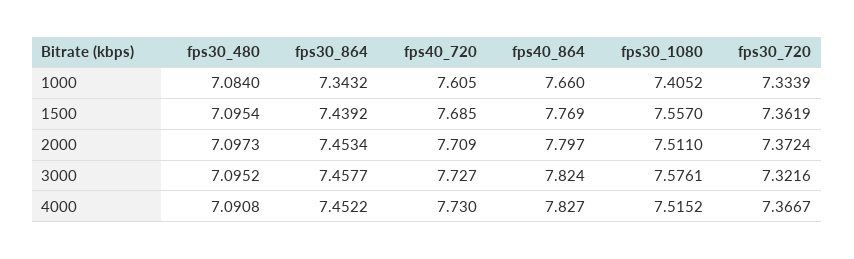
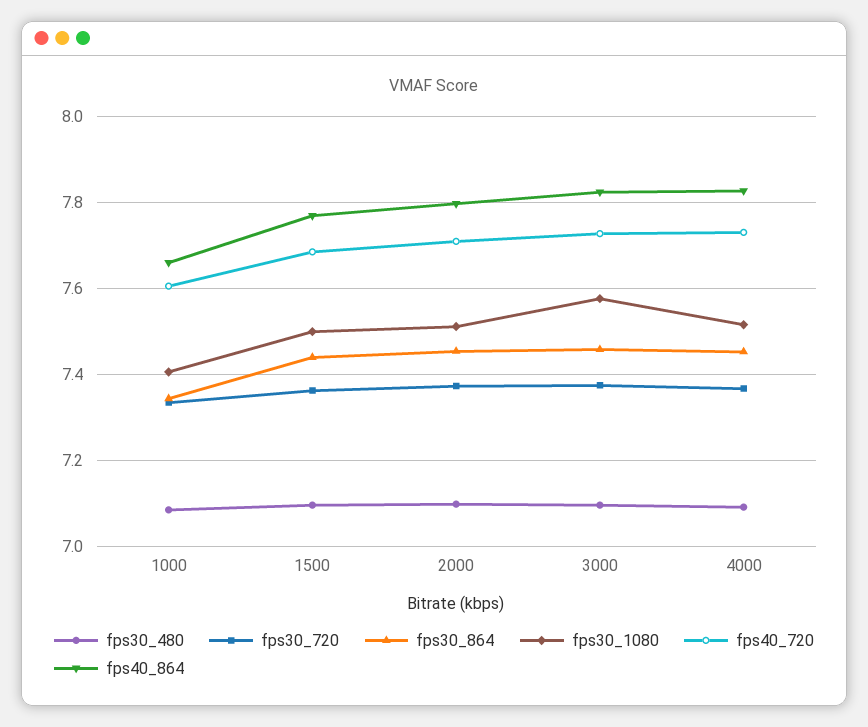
fps30_1080, 1500: 7.557 -> 7.5
fps30_720, 3000: 7.3216 -> 7.38

